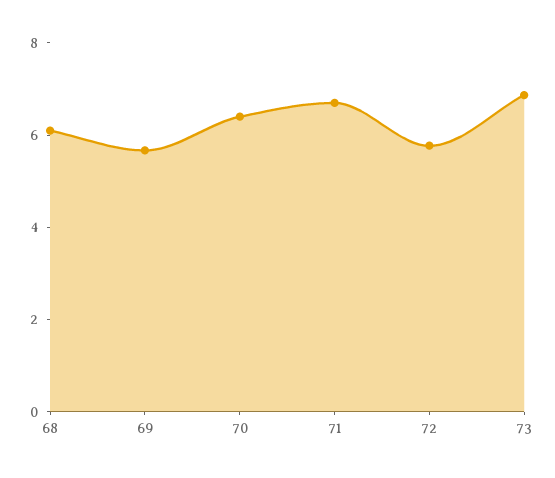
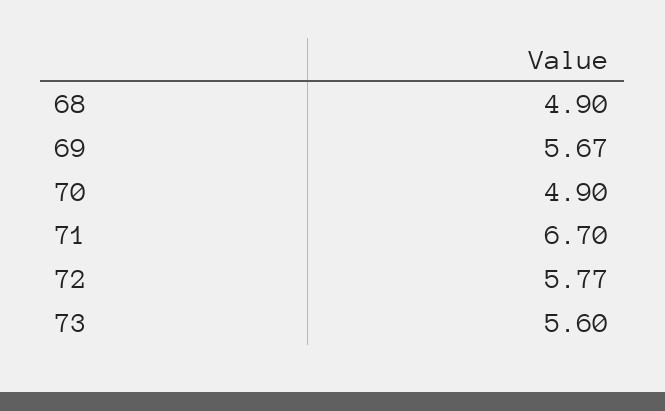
68: 6 -> 4.9
70: 6.5 -> 4.9
73: 7 -> 5.6

